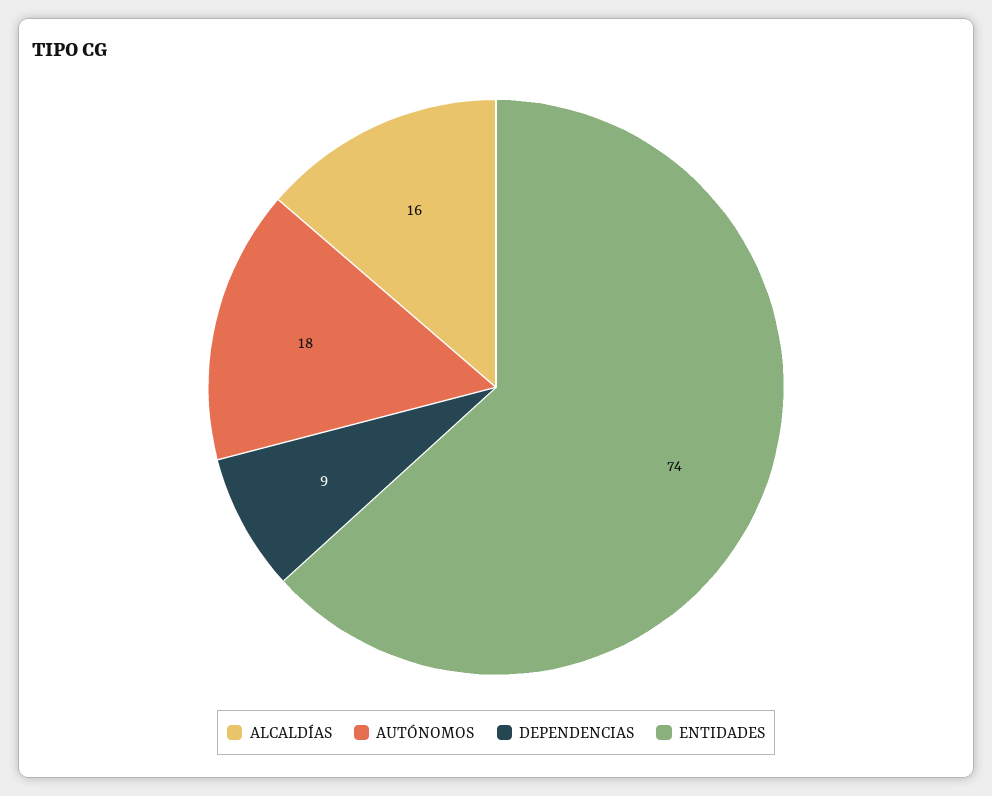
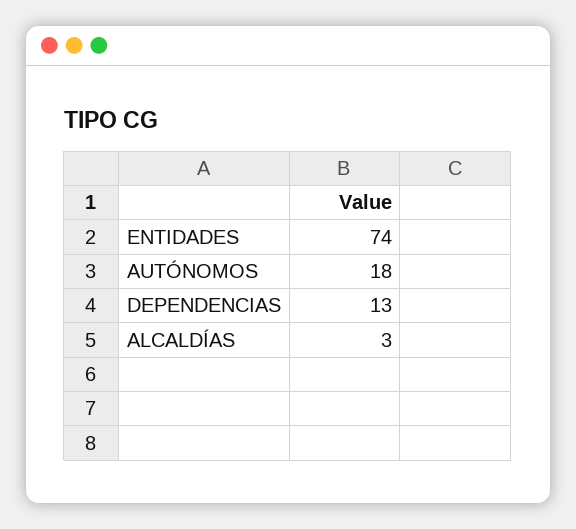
ALCALDÍAS: 16 -> 3
DEPENDENCIAS: 9 -> 13

